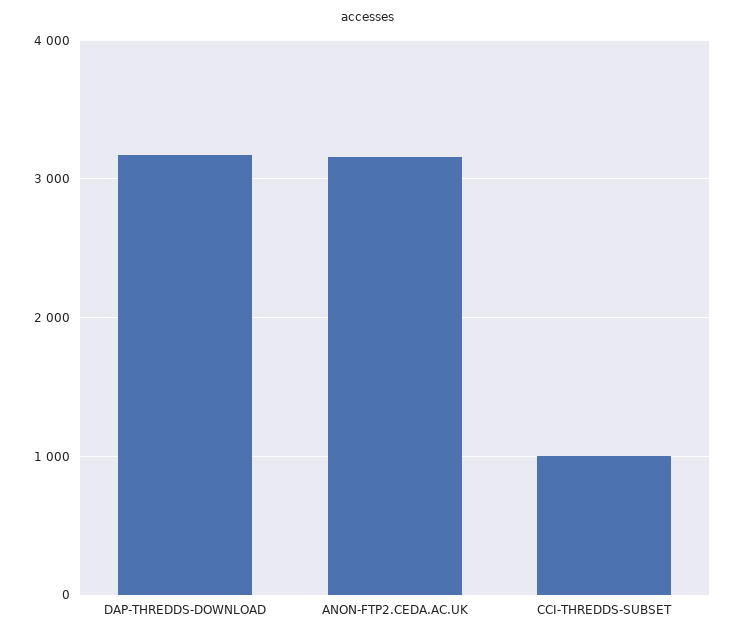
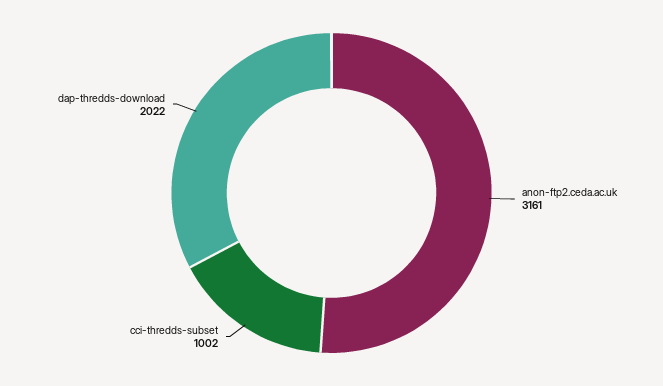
DAP-THREDDS-DOWNLOAD: 3200 -> 2022

